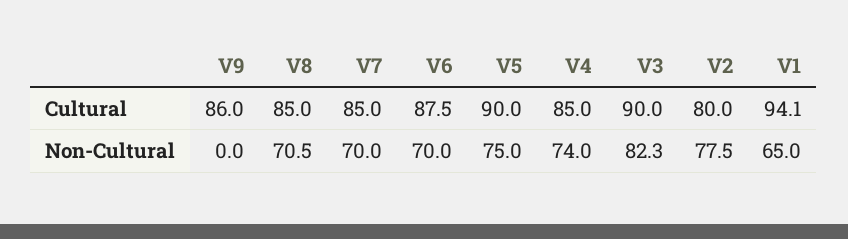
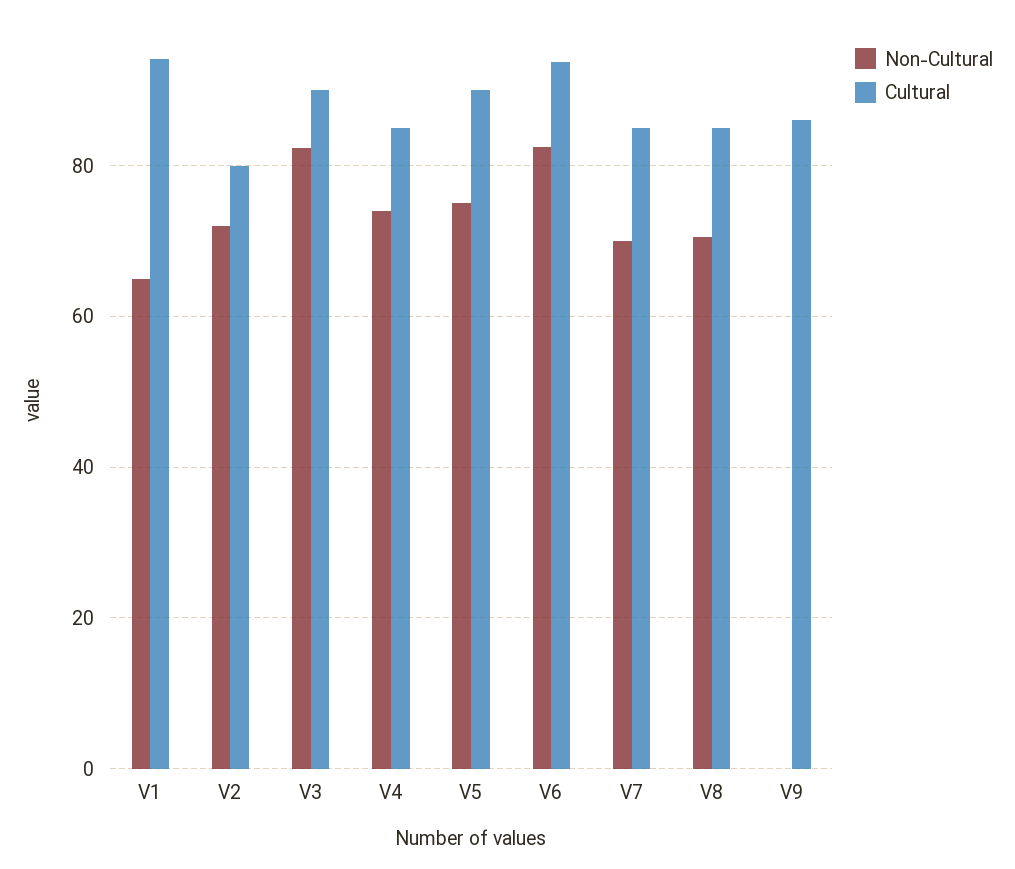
Cultural, V6: 87.5 -> 94
Non-Cultural, V6: 70 -> 82
Non-Cultural, V2: 77.5 -> 72

